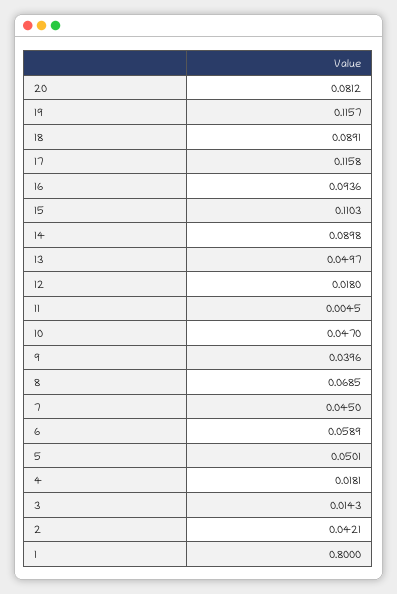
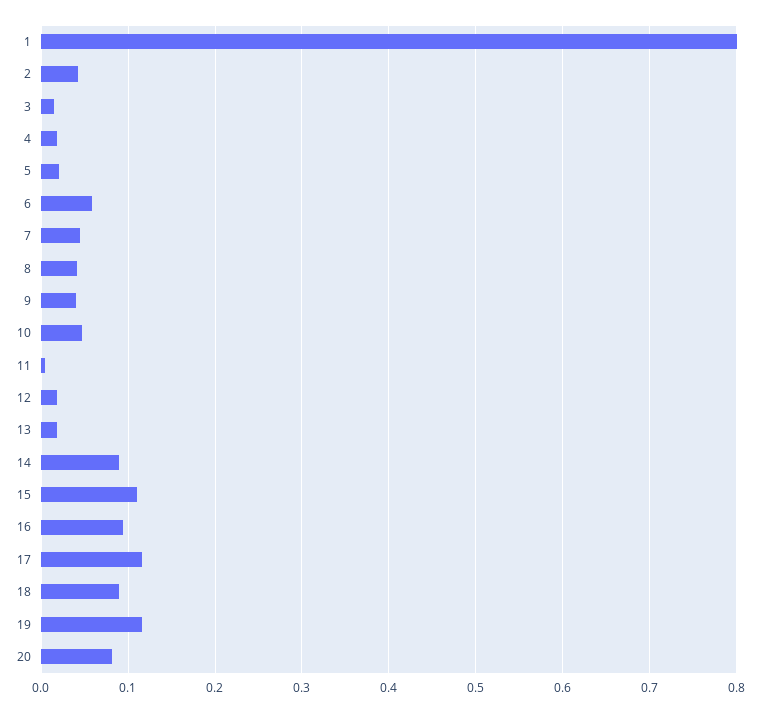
13: 0.0497 -> 0.02
8: 0.0685 -> 0.04
5: 0.0501 -> 0.02

